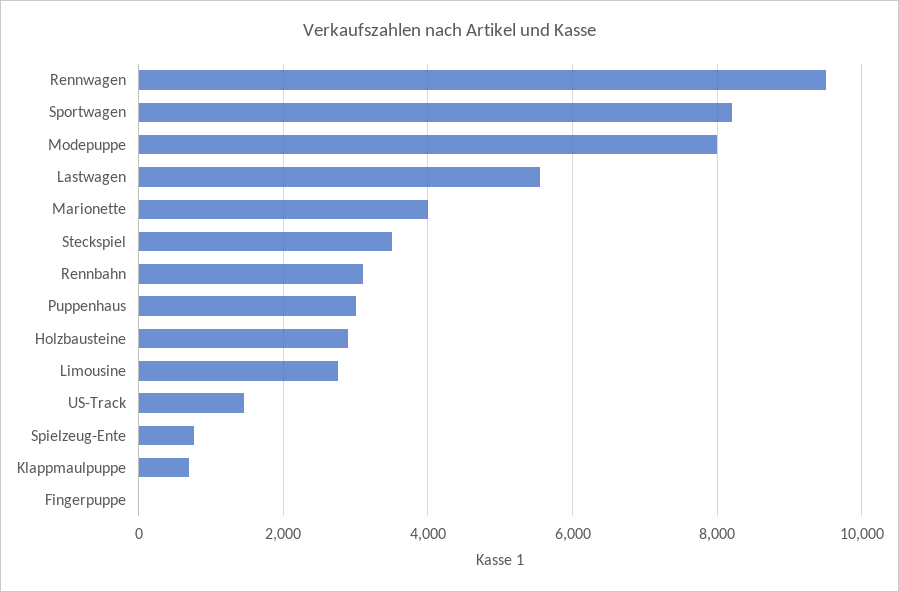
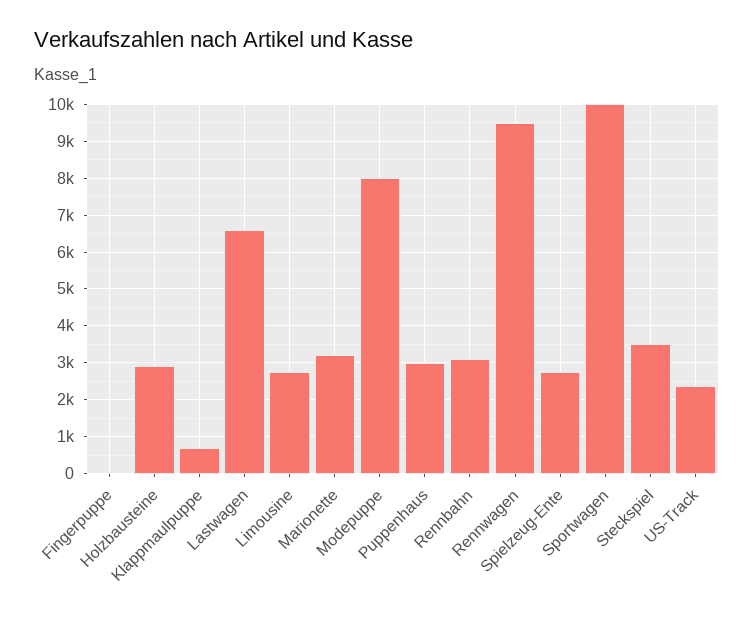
Sportwagen: 8200 -> 10000
Lastwagen: 5600 -> 6600
Marionette: 4000 -> 3200
US-Track: 1400 -> 2400
Spielzeug-Ente: 800 -> 2800

